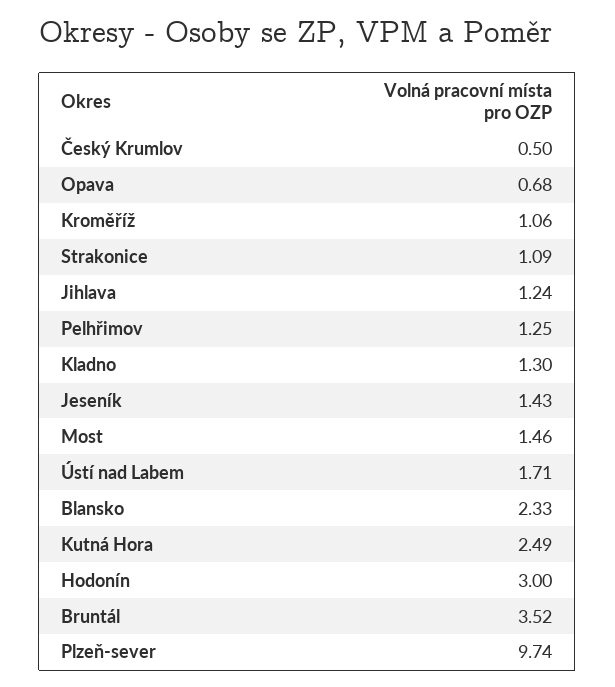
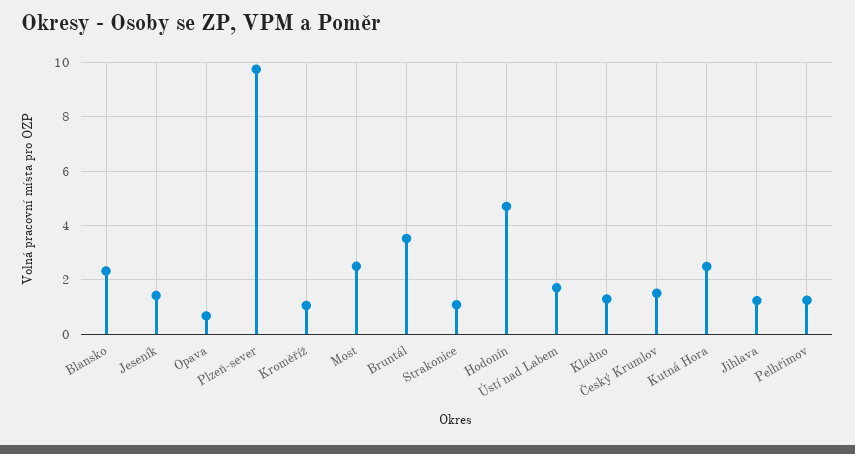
Český Krumlov: 0.5 -> 1.5
Most: 1.46 -> 2.5
Hodonín: 3 -> 4.75

